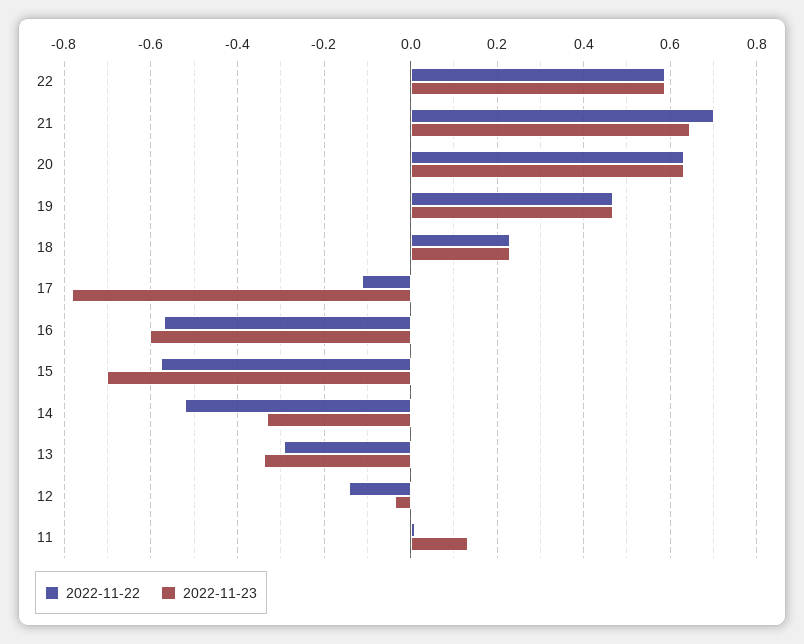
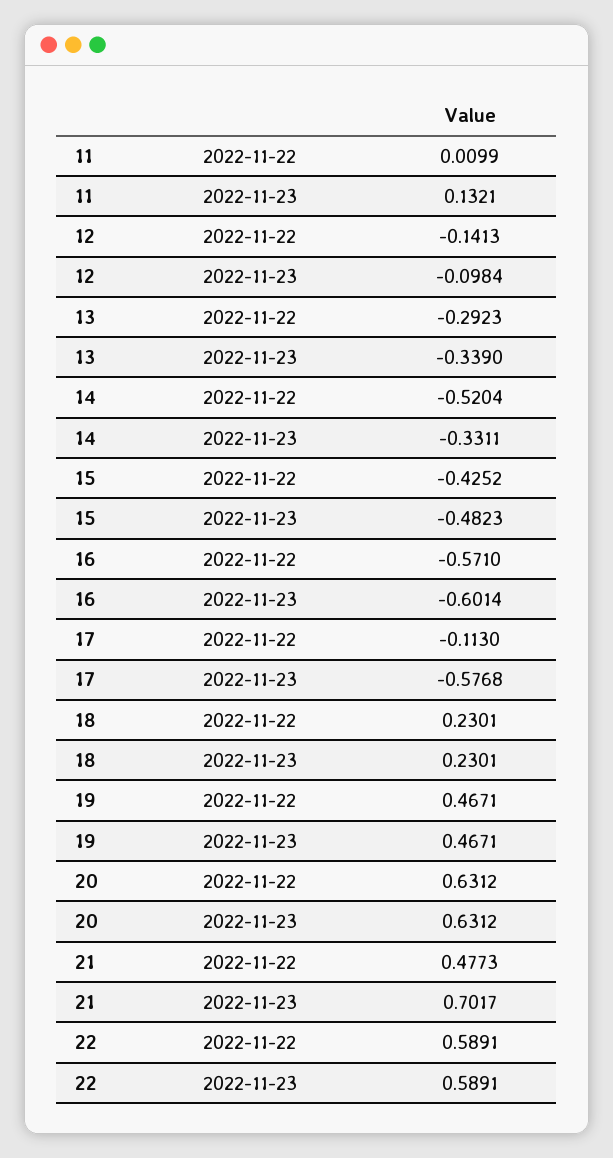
2022-11-22, 21: 0.7 -> 0.4773
2022-11-23, 21: 0.64 -> 0.7017
2022-11-23, 17: -0.78 -> -0.5768
2022-11-22, 15: -0.58 -> -0.4252
2022-11-23, 15: -0.7 -> -0.4823
2022-11-23, 12: -0.04 -> -0.0984

